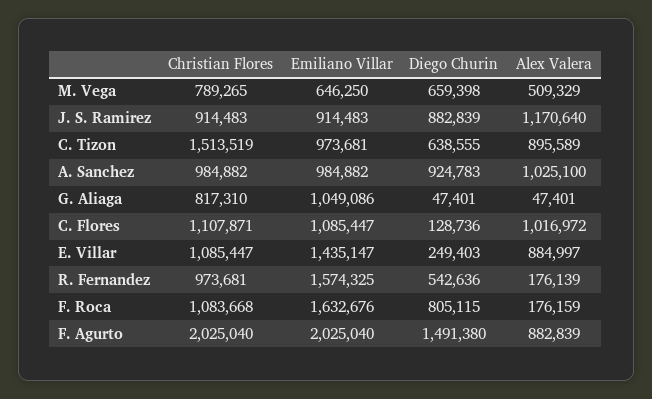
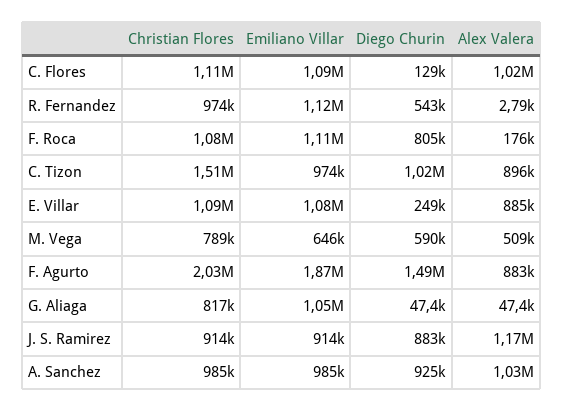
Diego Churin, M. Vega: 659398 -> 590000
Diego Churin, C. Tizon: 638555 -> 1020000
Emiliano Villar, E. Villar: 1435147 -> 1080000
Emiliano Villar, R. Fernandez: 1574325 -> 1120000
Alex Valera, R. Fernandez: 176139 -> 2790
Emiliano Villar, F. Roca: 1632676 -> 1110000
Emiliano Villar, F. Agurto: 2025040 -> 1870000

